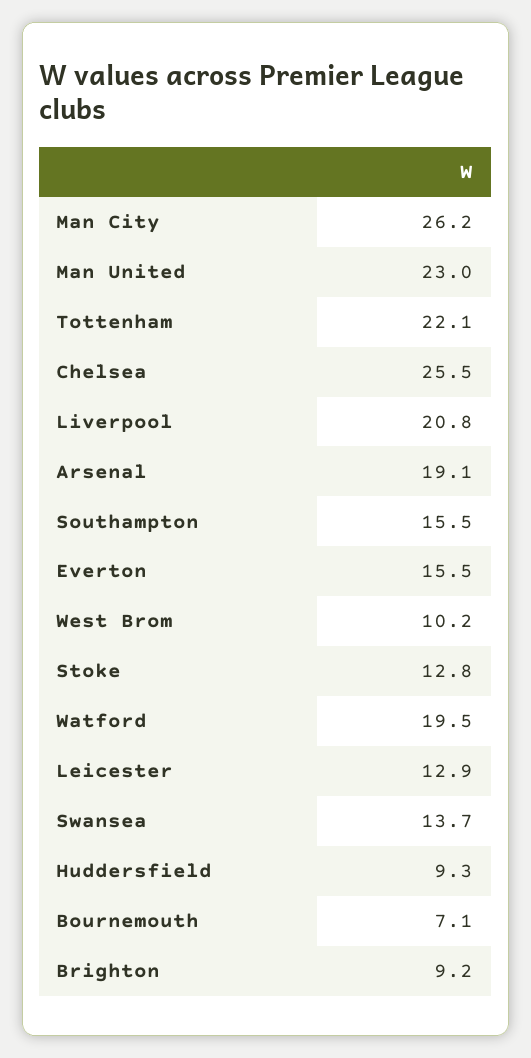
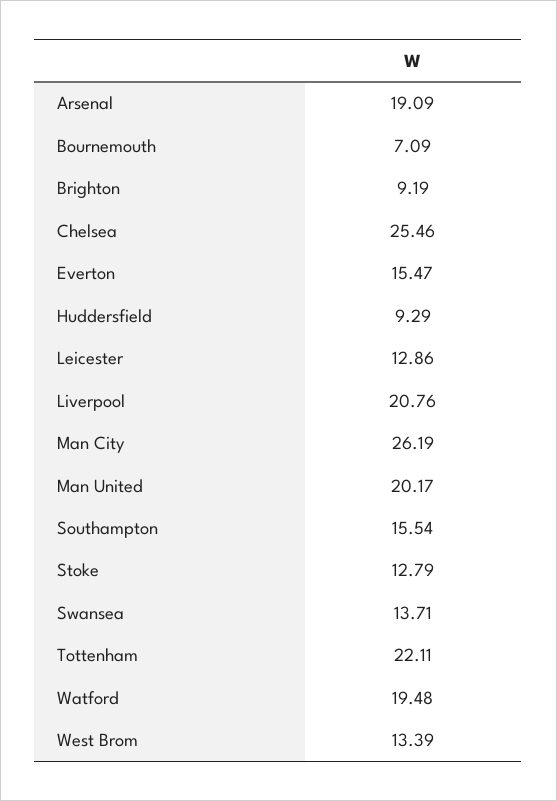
Man United: 23 -> 20.17
West Brom: 10.2 -> 13.39

